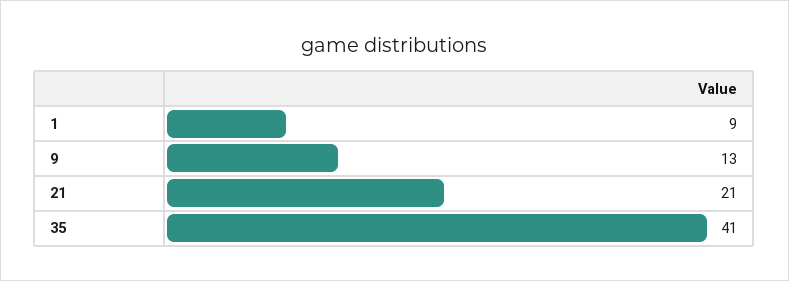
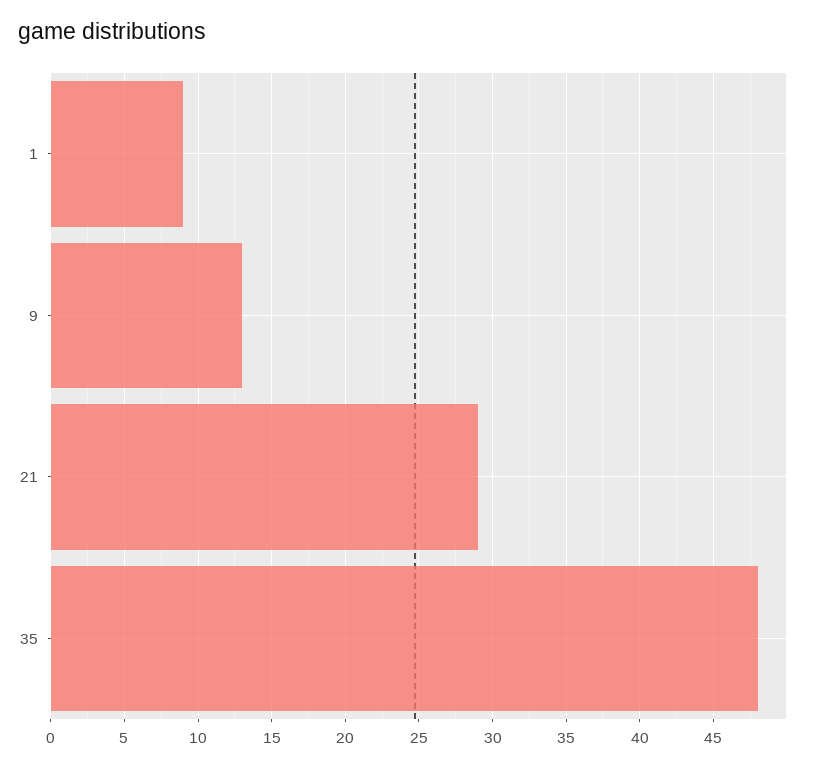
21: 21 -> 29
35: 41 -> 48

